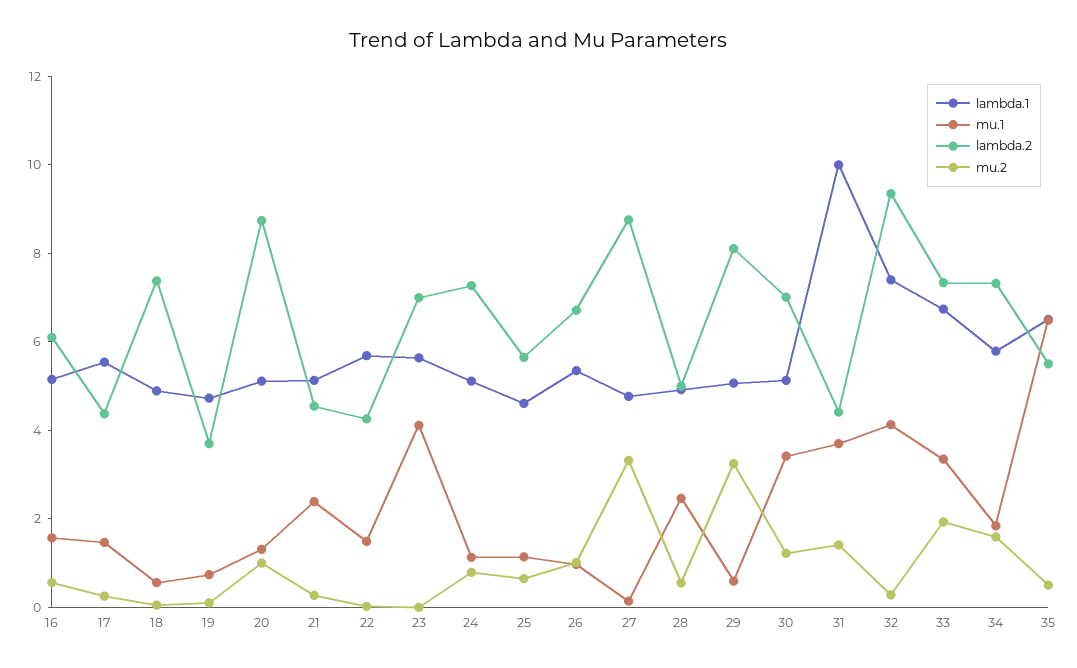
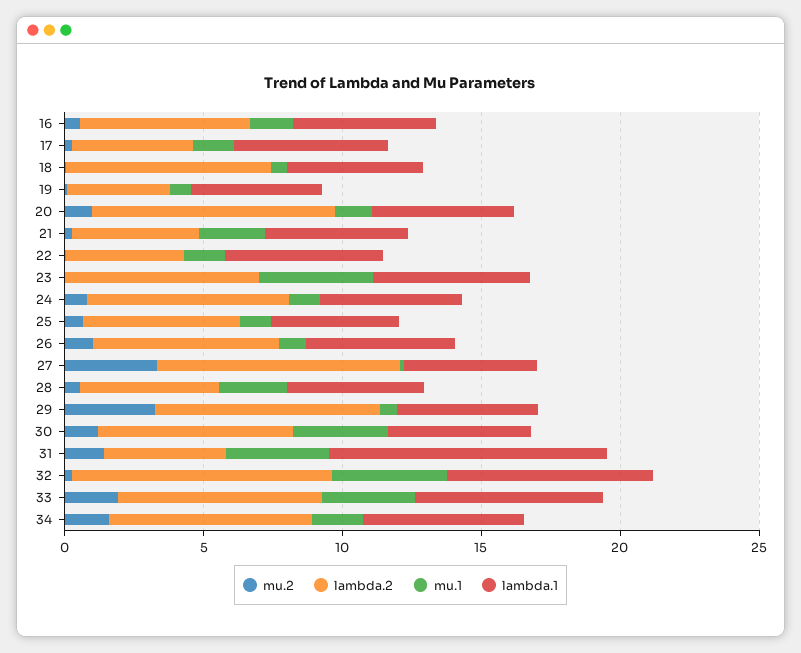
lambda.1, 35: 6.5 -> none
mu.1, 35: 6.5 -> none
lambda.2, 35: 5.5 -> none
mu.2, 35: 0.5 -> none

